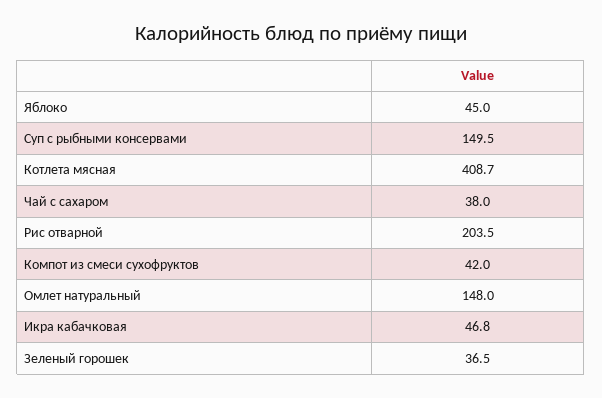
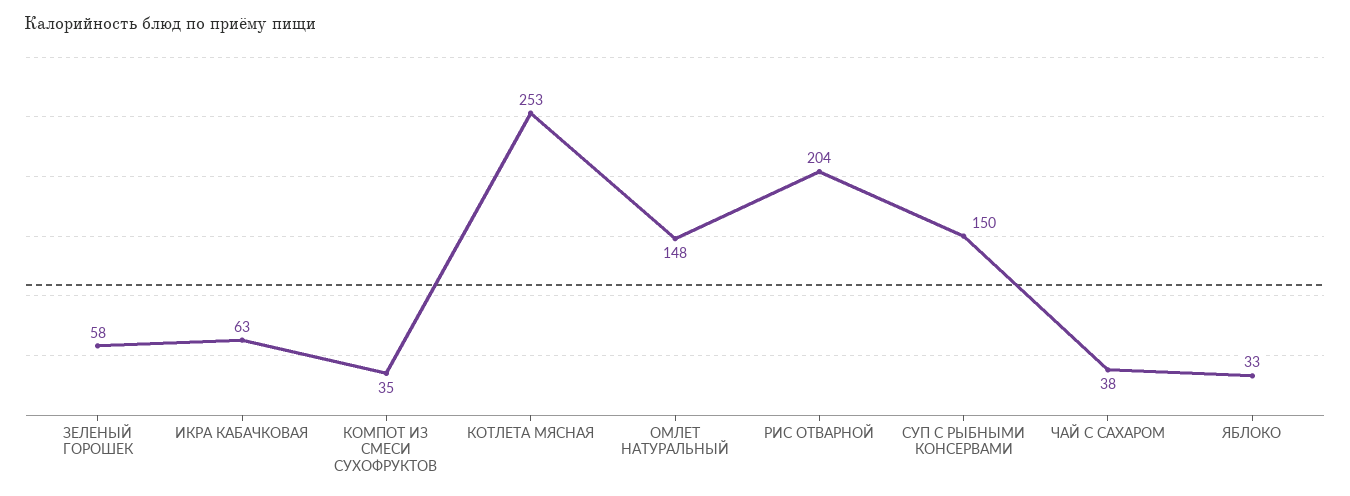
Яблоко: 45 -> 33
Котлета мясная: 408.7 -> 253
Компот из смеси сухофруктов: 42 -> 35
Икра кабачковая: 46.8 -> 63
Зеленый горошек: 36.5 -> 58

